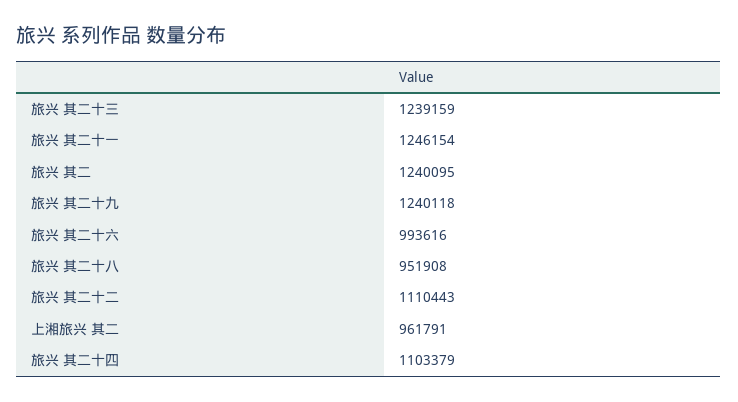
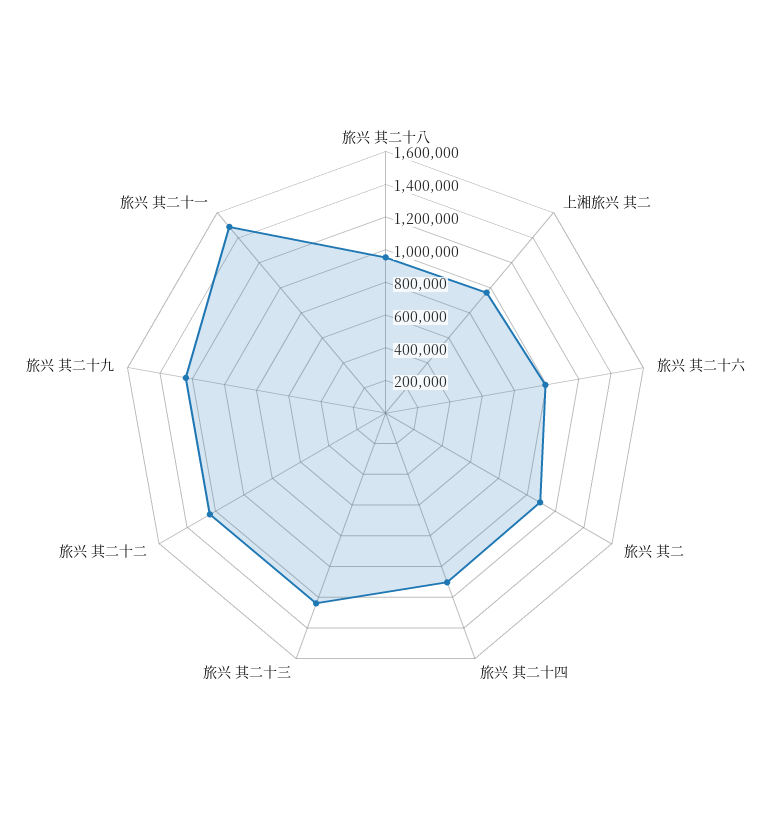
旅兴 其二十一: 1246154 -> 1500000
旅兴 其二: 1240095 -> 1100000
旅兴 其二十二: 1110443 -> 1250000

